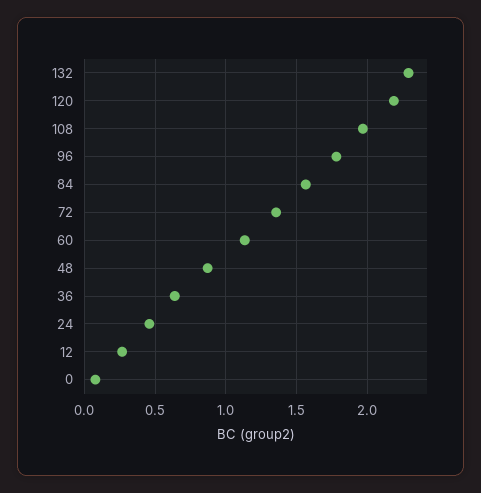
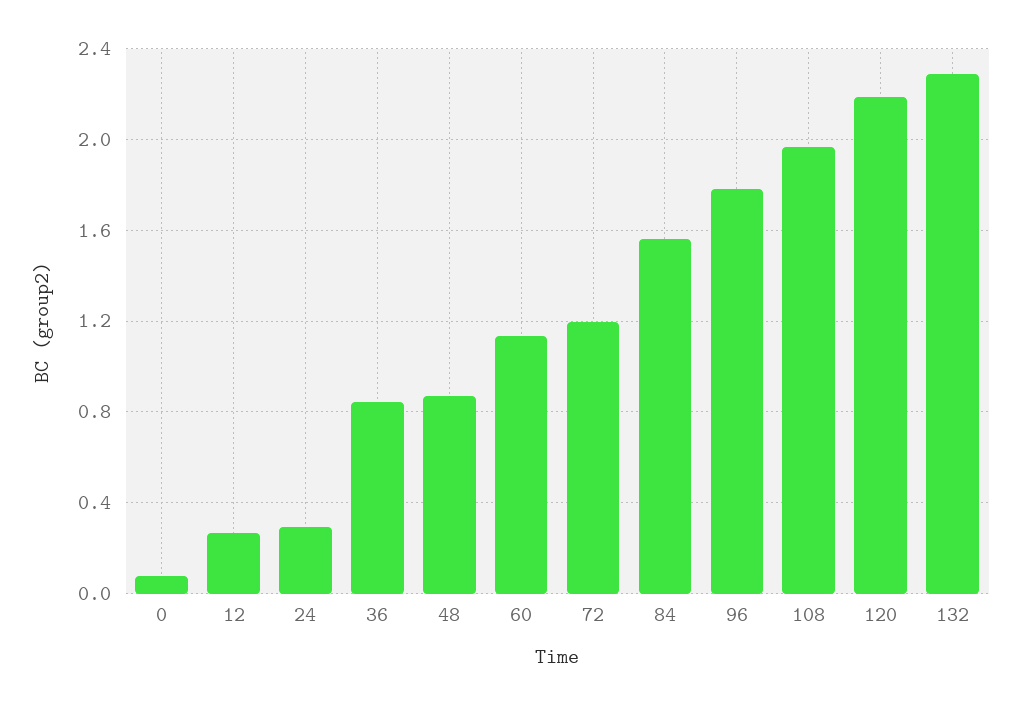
72: 1.35 -> 1.2
36: 0.65 -> 0.85
24: 0.45 -> 0.3

